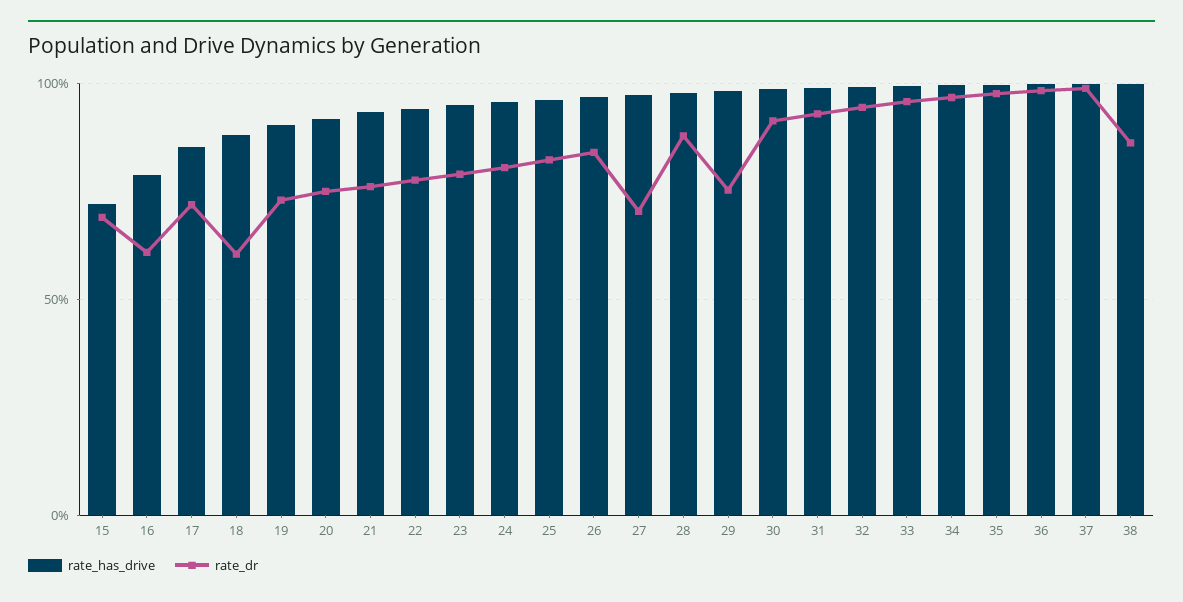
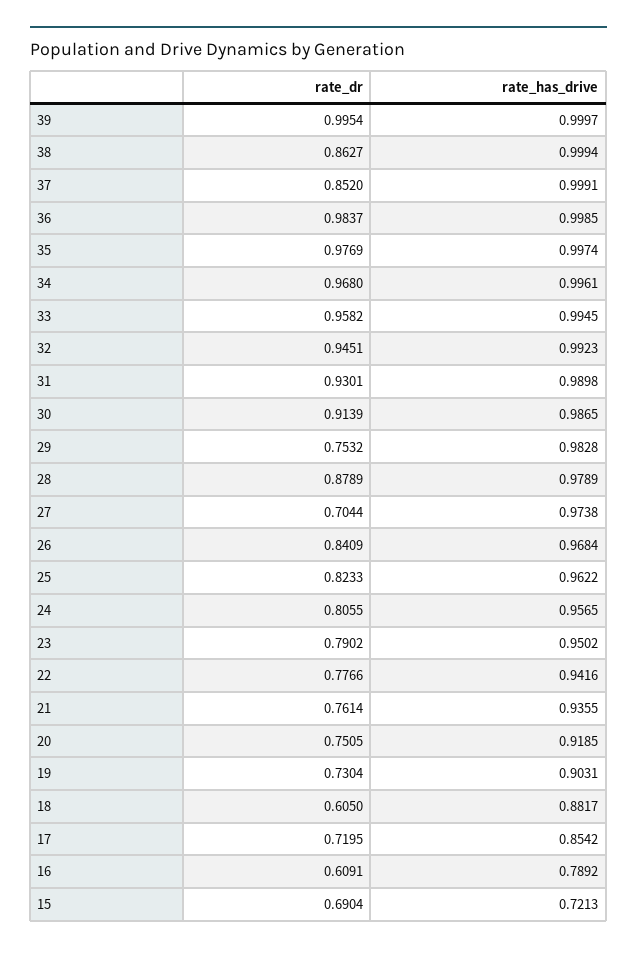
rate_dr, 37: 1 -> 0.852
rate_dr, 39: none -> 0.9954
rate_has_drive, 39: none -> 0.9997

